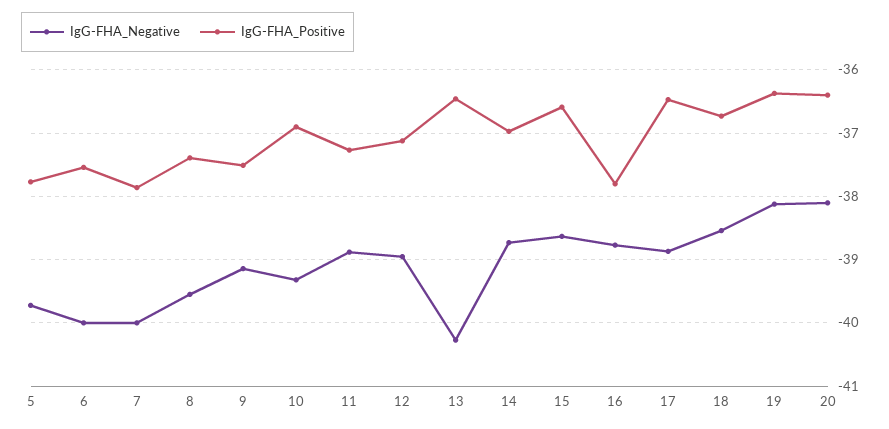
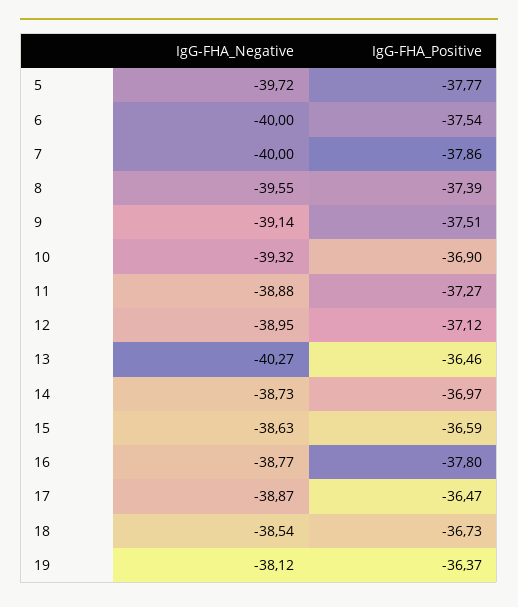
IgG-FHA_Negative, 20: -38.1 -> none
IgG-FHA_Positive, 20: -36.4 -> none

